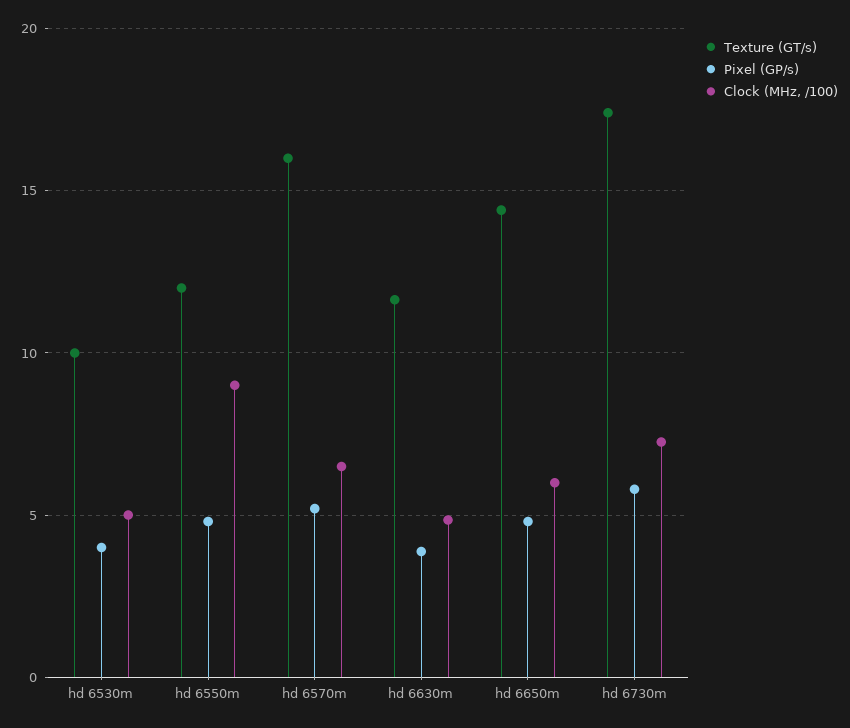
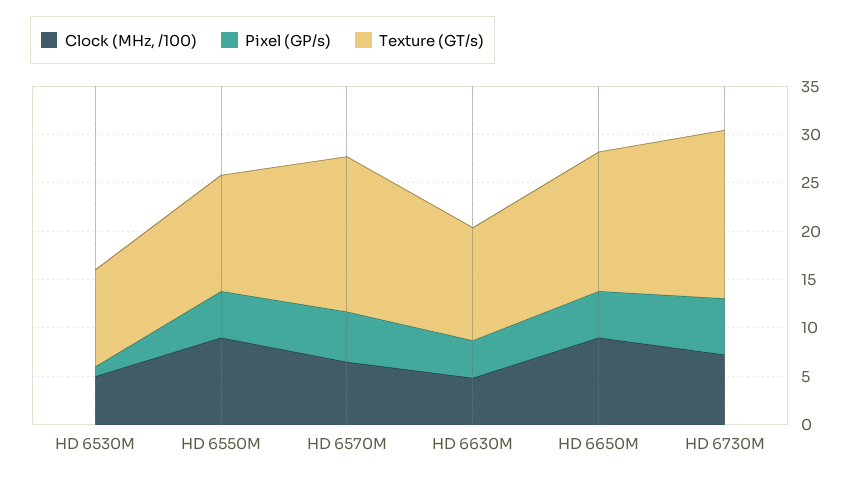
Pixel (GP/s), hd 6530m: 4 -> 1
Clock (MHz, /100), hd 6650m: 6 -> 9

